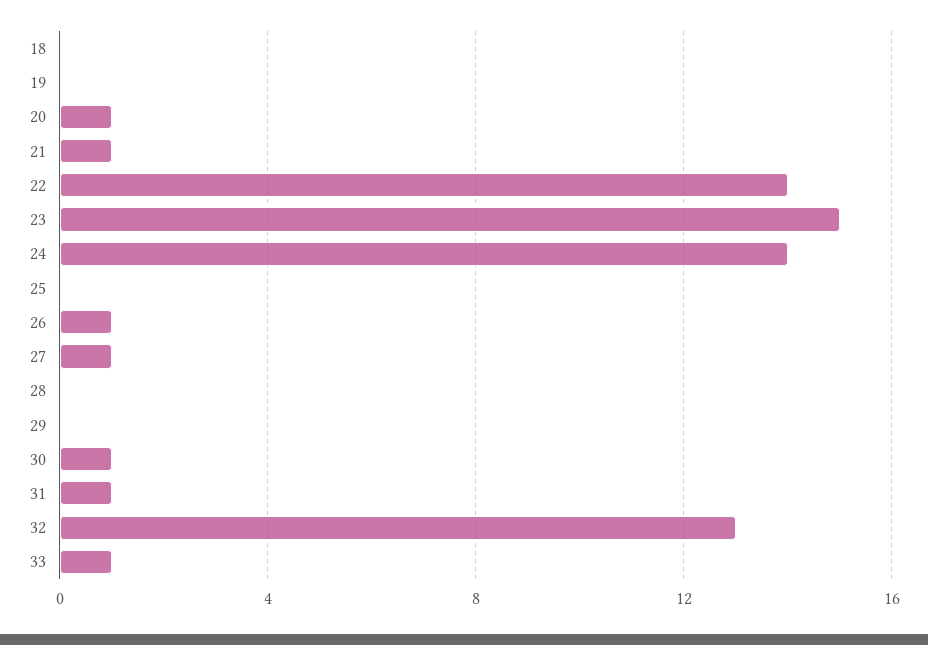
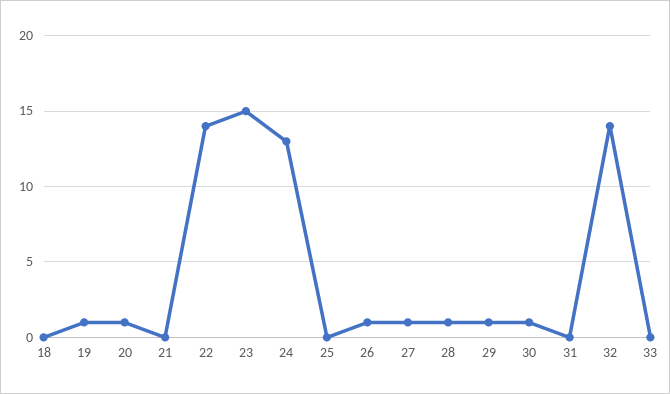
19: 0 -> 1
21: 1 -> 0
24: 14 -> 13
28: 0 -> 1
29: 0 -> 1
31: 1 -> 0
32: 13 -> 14
33: 1 -> 0

